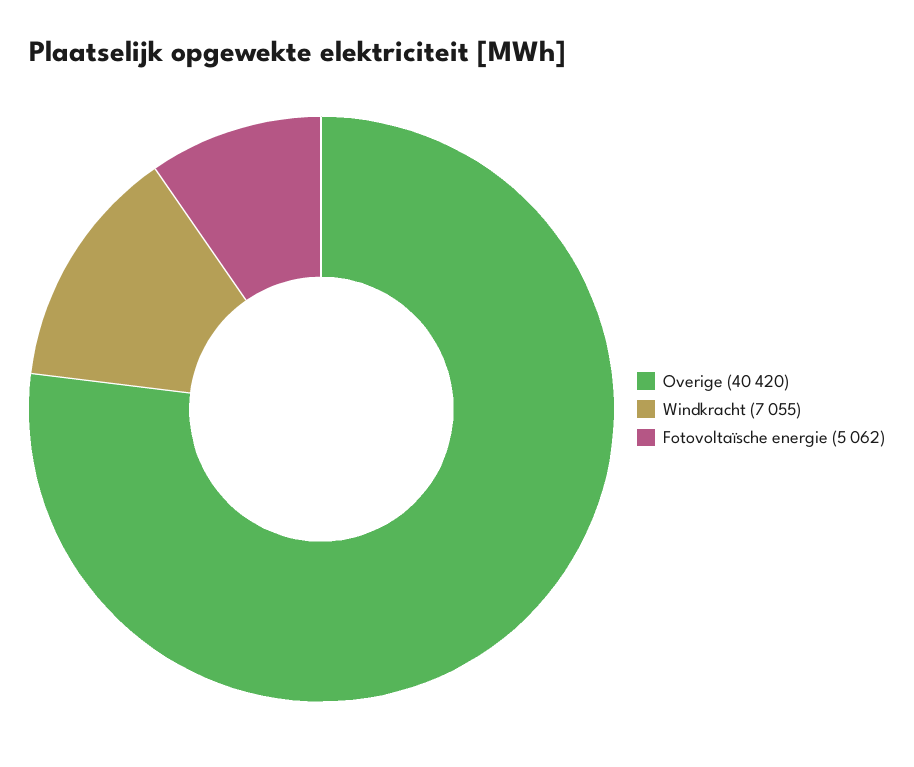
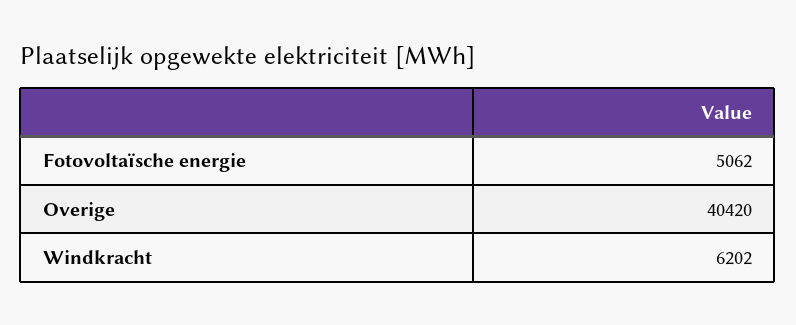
Windkracht: 7055 -> 6202

